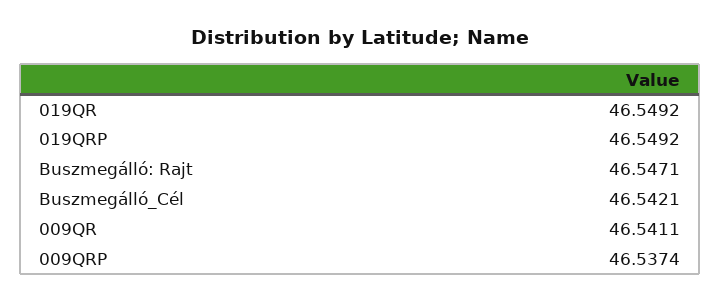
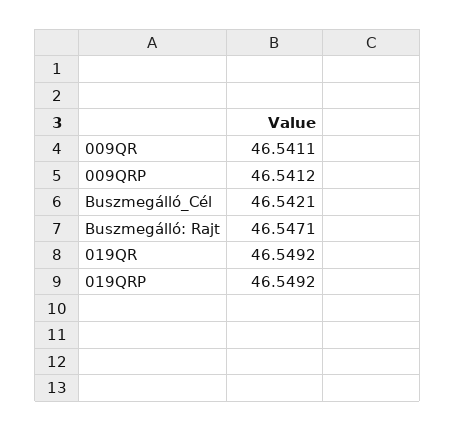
009QRP: 46.5374 -> 46.5412

